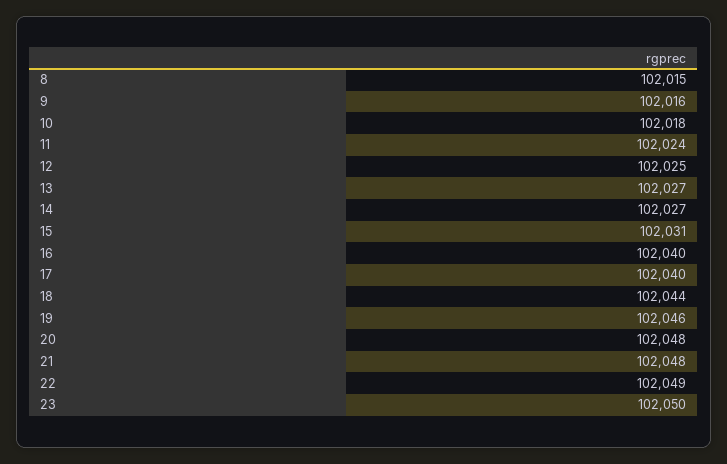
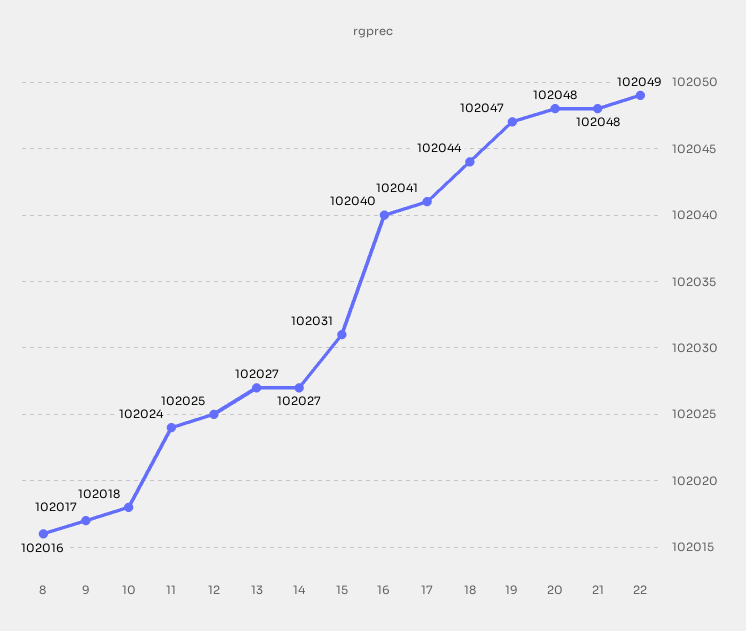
8: 102015 -> 102016
9: 102016 -> 102017
17: 102040 -> 102041
19: 102046 -> 102047
23: 102050 -> none

